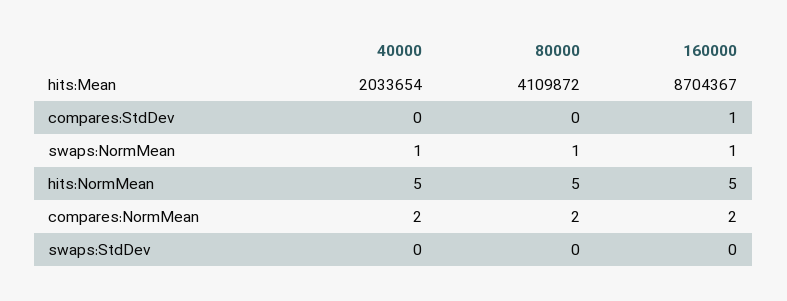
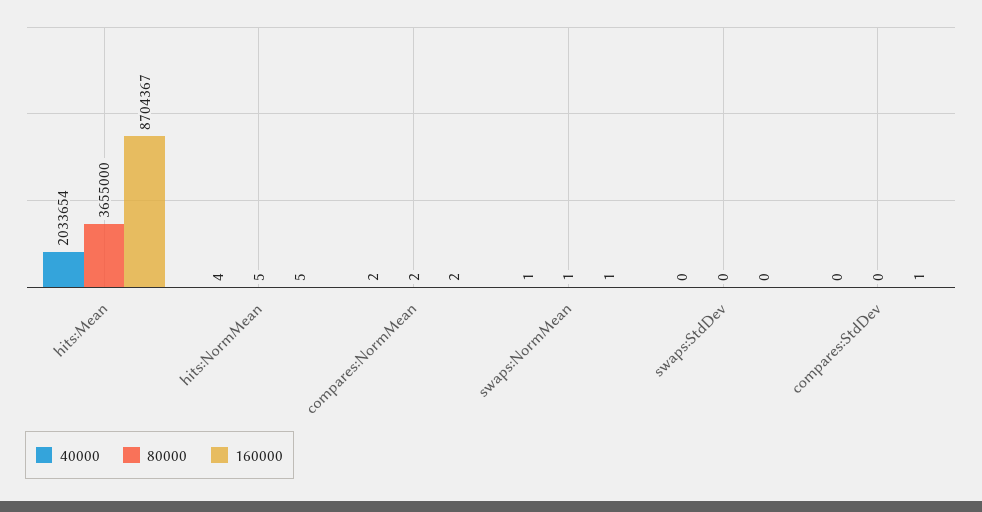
80000, hits:Mean: 4109872 -> 3655000
40000, hits:NormMean: 5 -> 4

